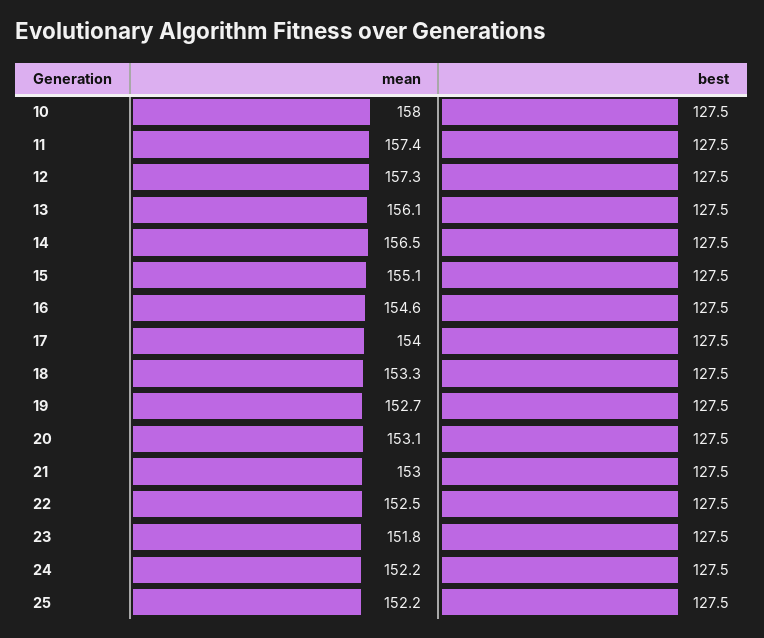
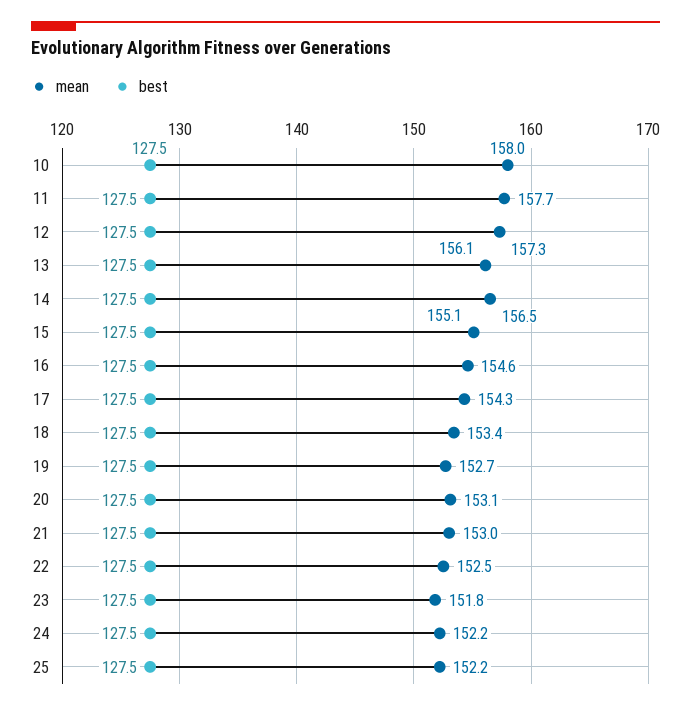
mean, 11: 157.4 -> 157.7
mean, 17: 154 -> 154.3
mean, 18: 153.3 -> 153.4

